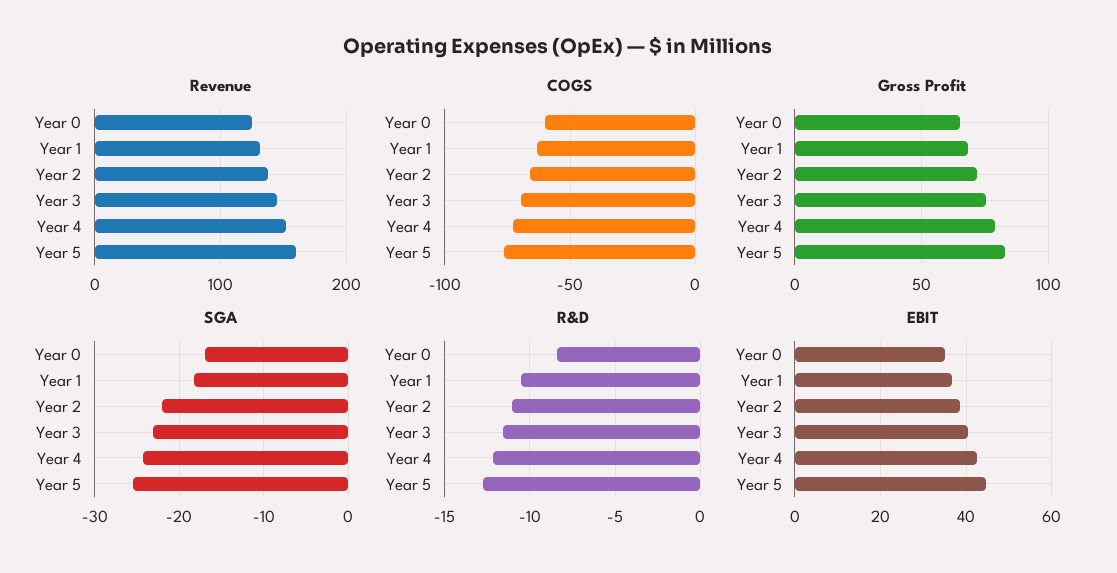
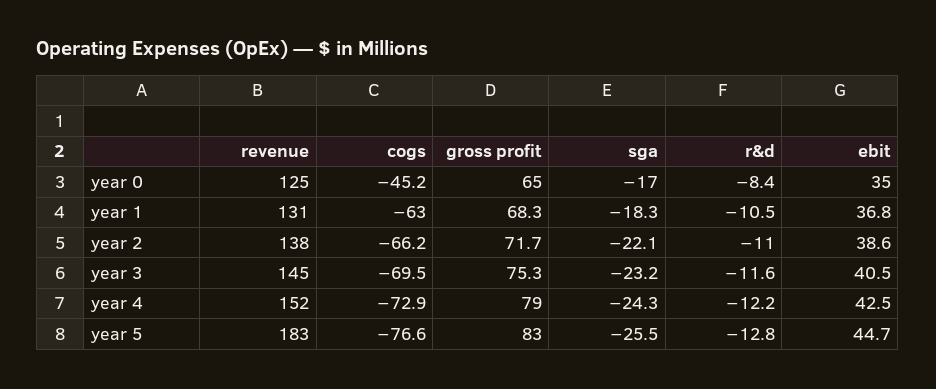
Revenue, Year 5: 160 -> 183
COGS, Year 0: -60 -> -45.2

